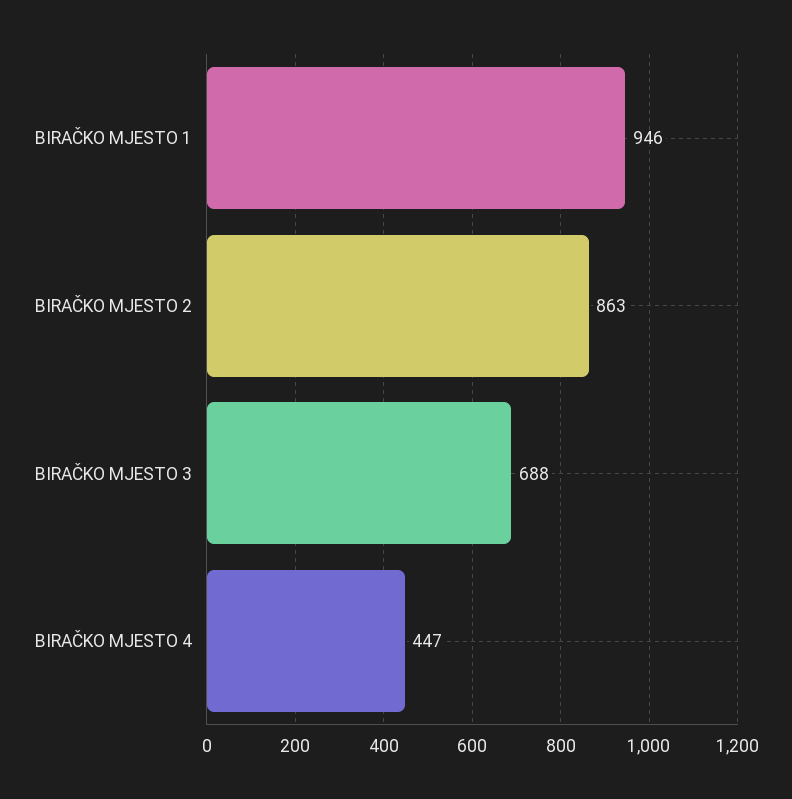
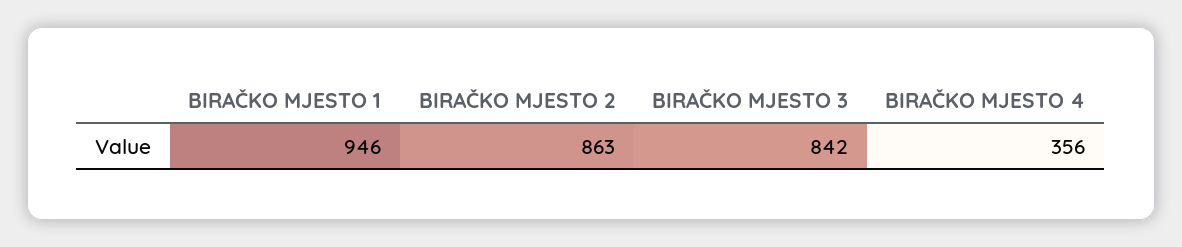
BIRAČKO MJESTO 3: 688 -> 842
BIRAČKO MJESTO 4: 447 -> 356

